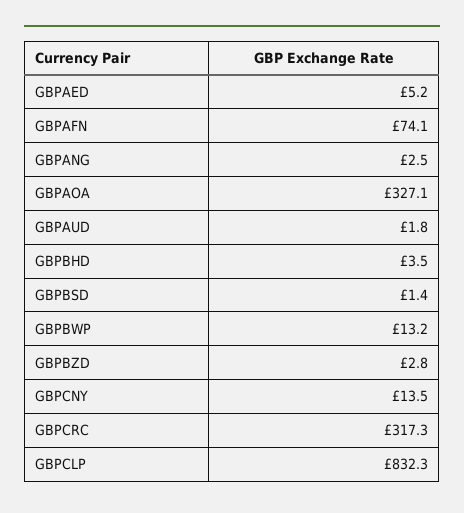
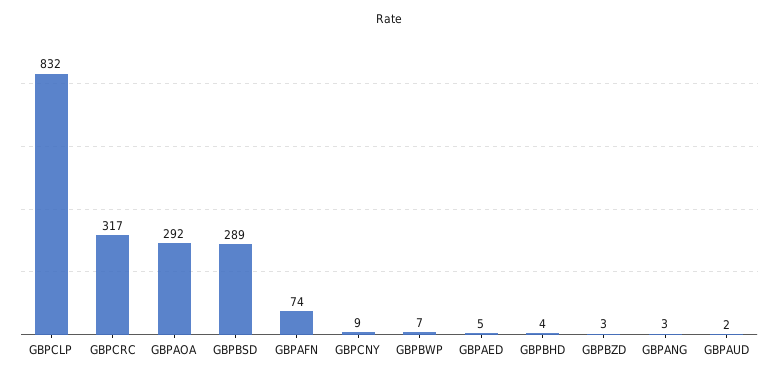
GBPAOA: 327.1 -> 292
GBPBSD: 1.4 -> 289
GBPBWP: 13.2 -> 7
GBPCNY: 13.5 -> 9

